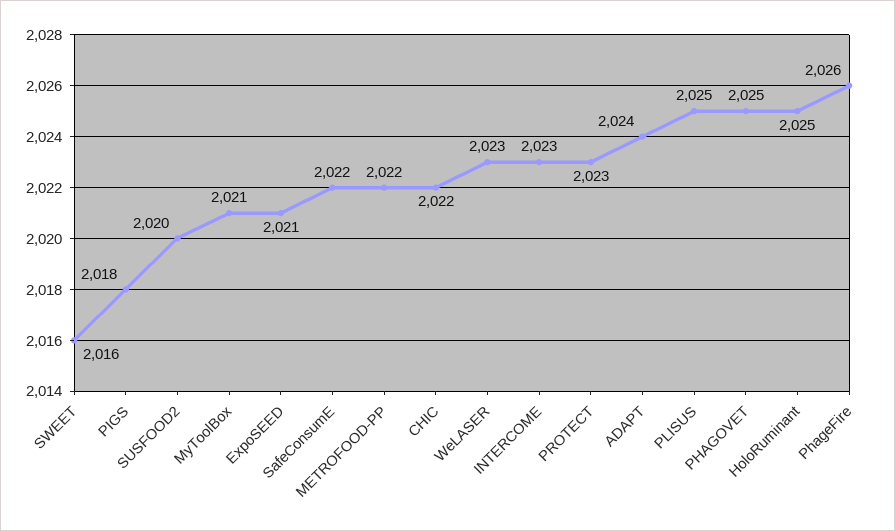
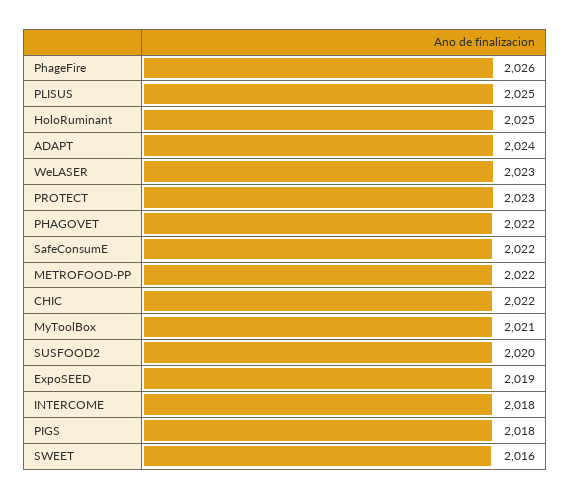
ExpoSEED: 2021 -> 2019
INTERCOME: 2023 -> 2018
PHAGOVET: 2025 -> 2022

